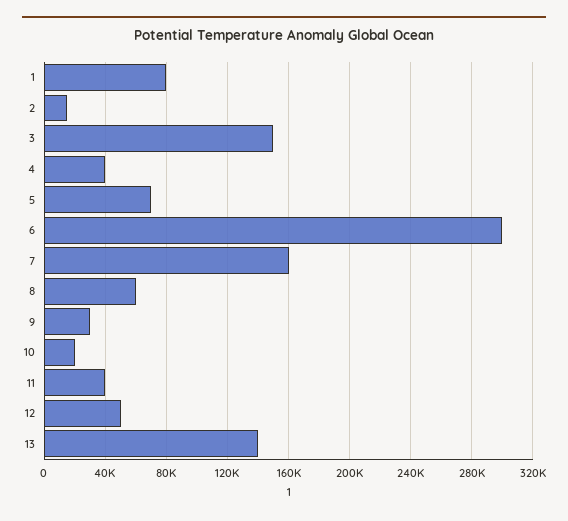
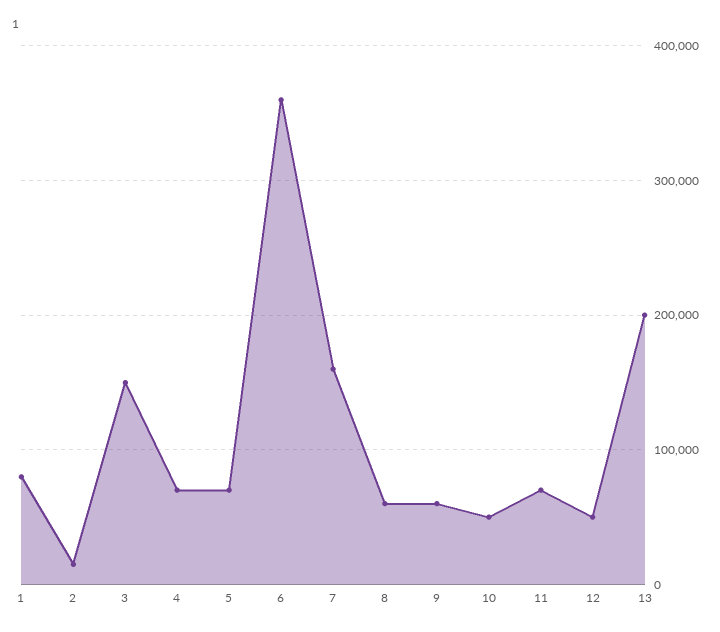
4: 40000 -> 70000
6: 300000 -> 360000
9: 30000 -> 60000
10: 20000 -> 50000
11: 40000 -> 70000
13: 140000 -> 200000

